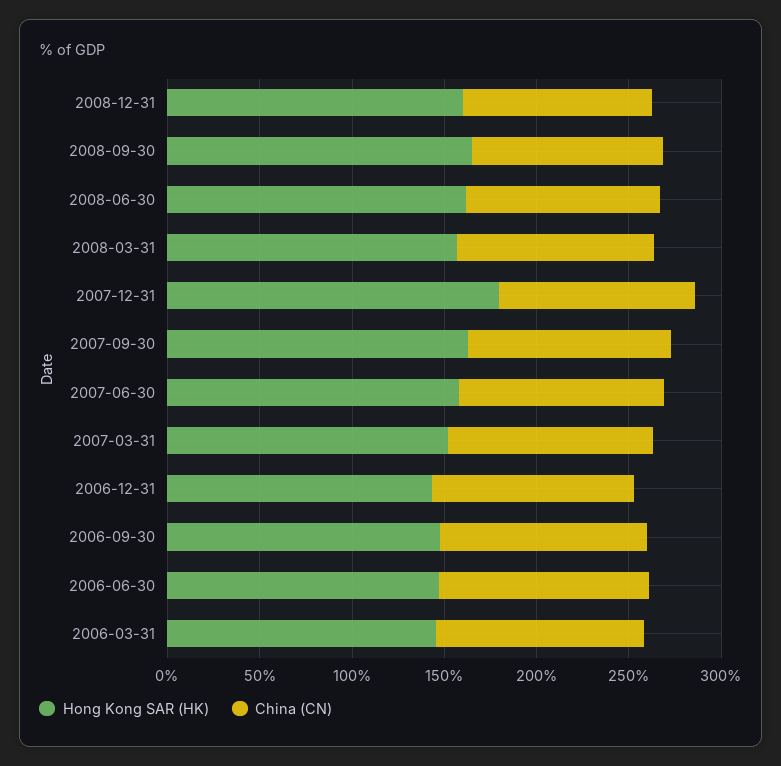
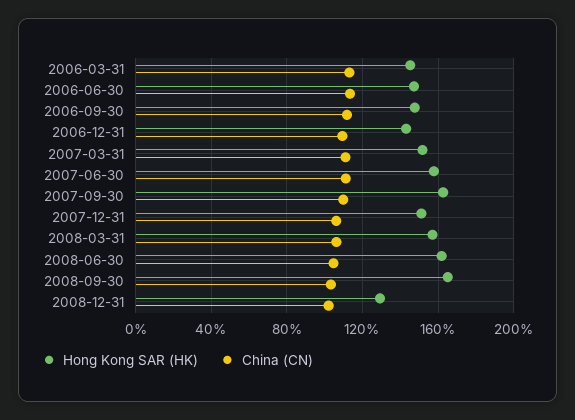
Hong Kong SAR (HK), 2008-12-31: 160 -> 130
Hong Kong SAR (HK), 2007-12-31: 180 -> 150

